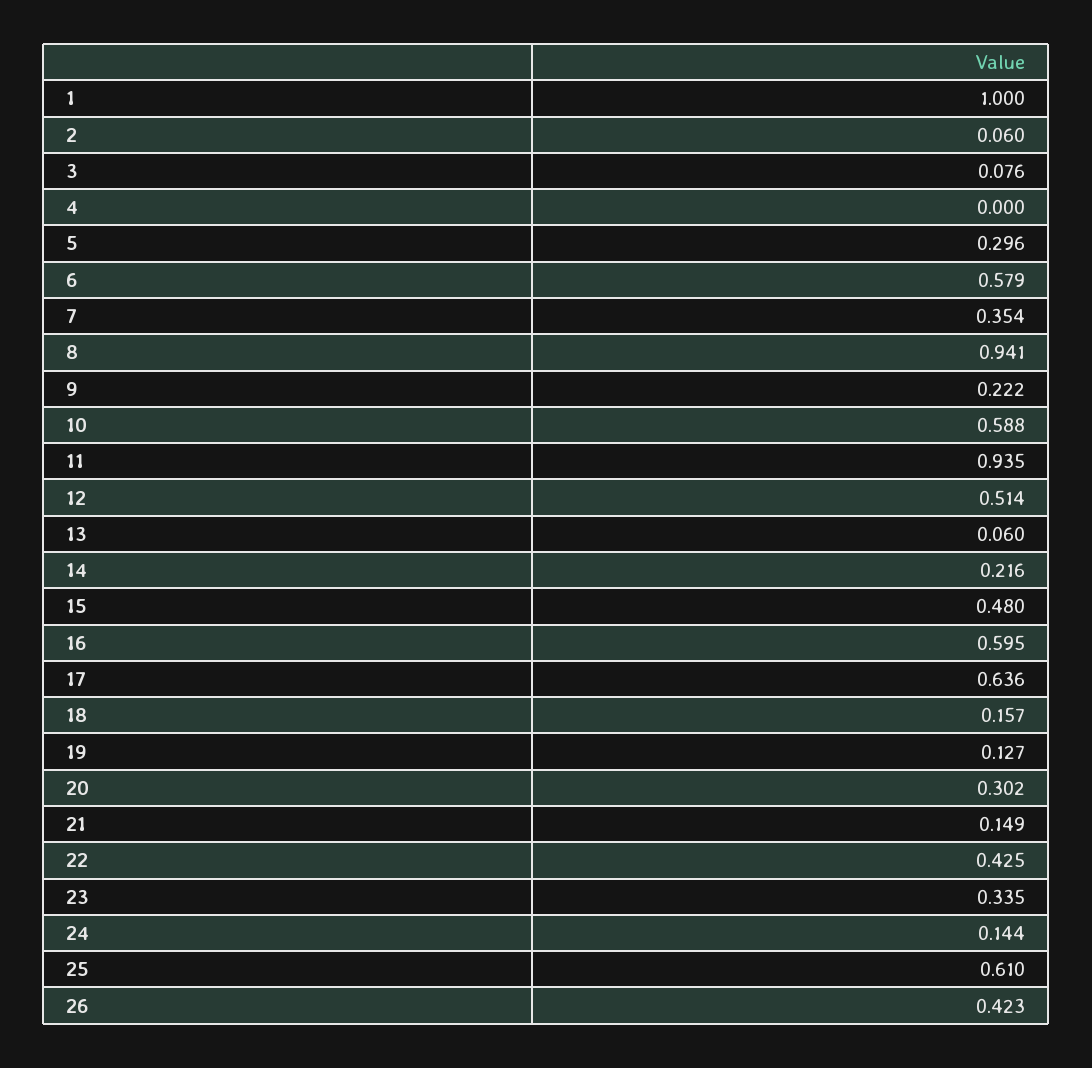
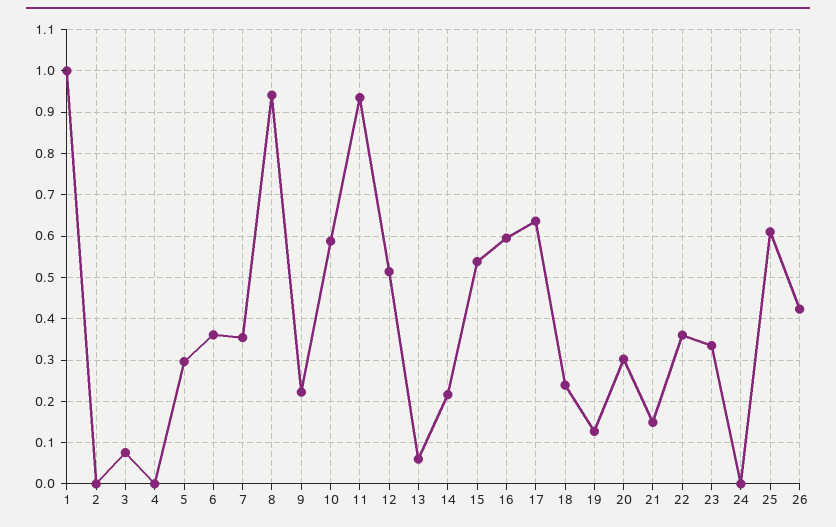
2: 0.06 -> 0
6: 0.579 -> 0.36
15: 0.48 -> 0.54
18: 0.157 -> 0.24
22: 0.425 -> 0.36
24: 0.144 -> 0

